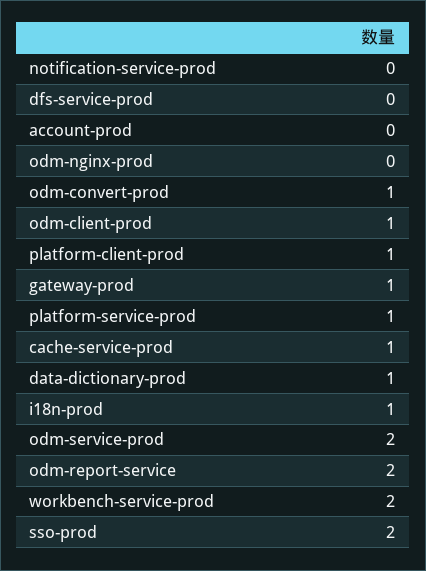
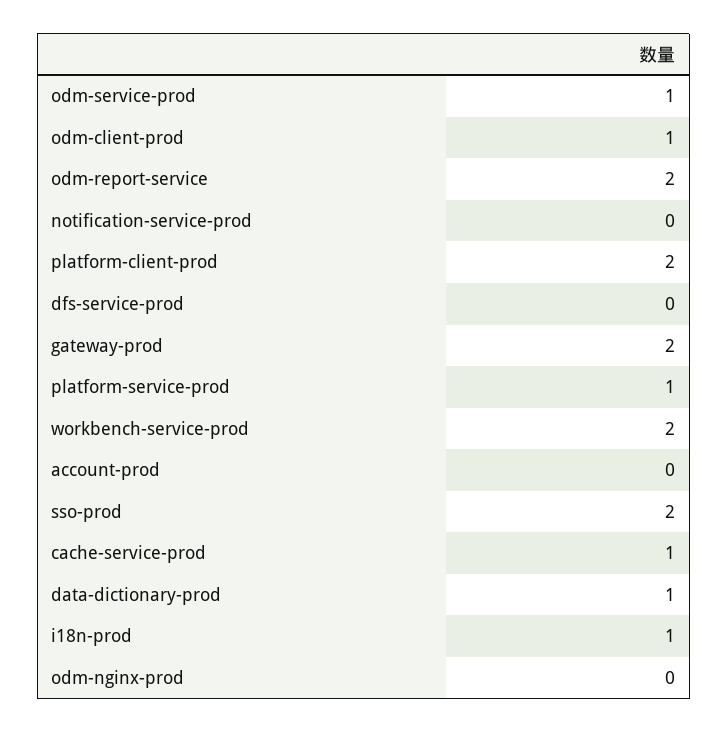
odm-convert-prod: 1 -> none
platform-client-prod: 1 -> 2
gateway-prod: 1 -> 2
odm-service-prod: 2 -> 1

